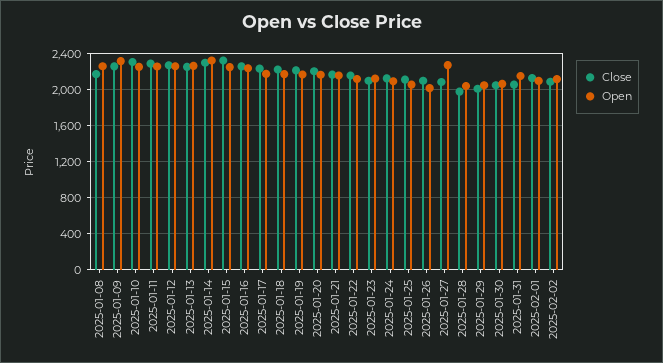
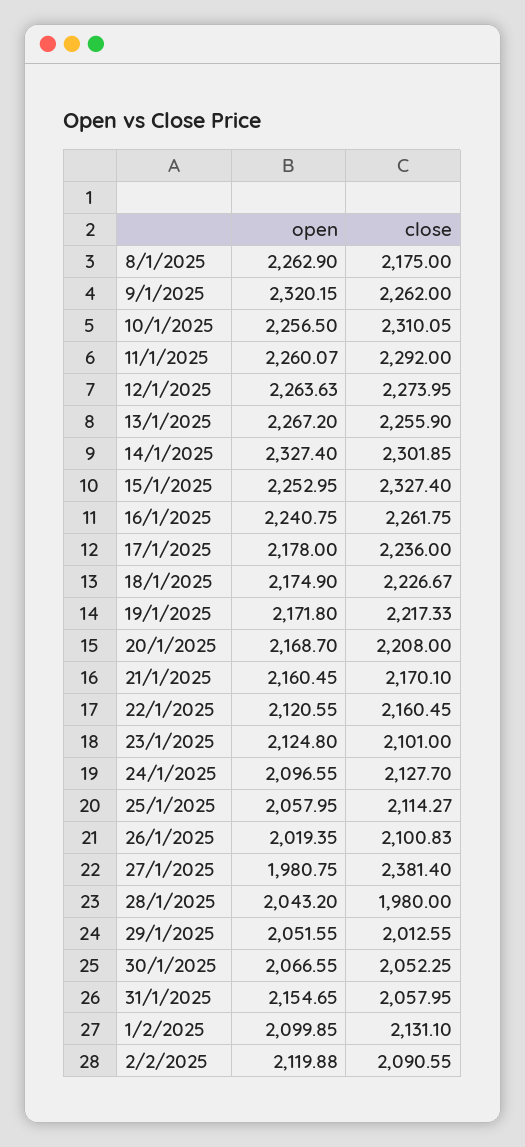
Close, 2025-01-27: 2100 -> 2381.4
Open, 2025-01-27: 2300 -> 1980.75

